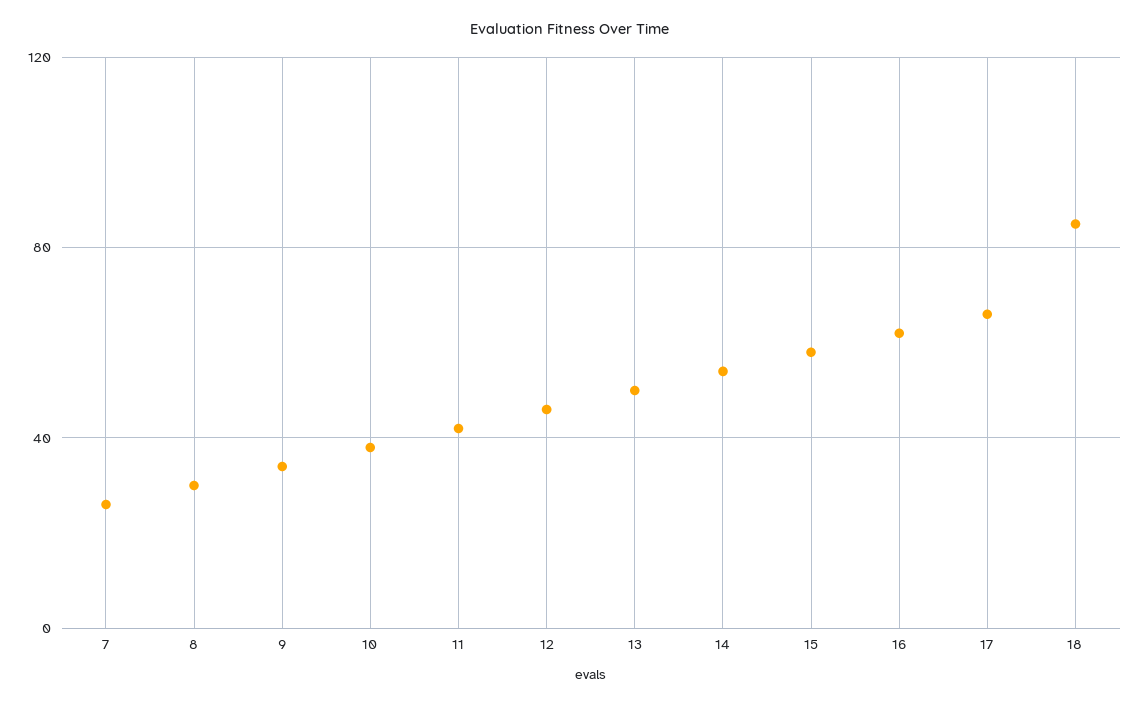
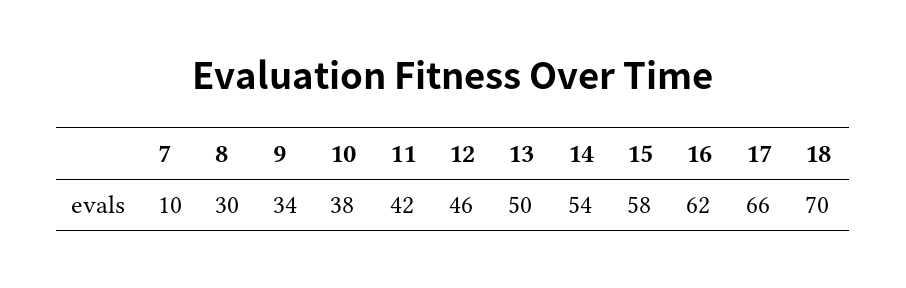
7: 25 -> 10
18: 85 -> 70

